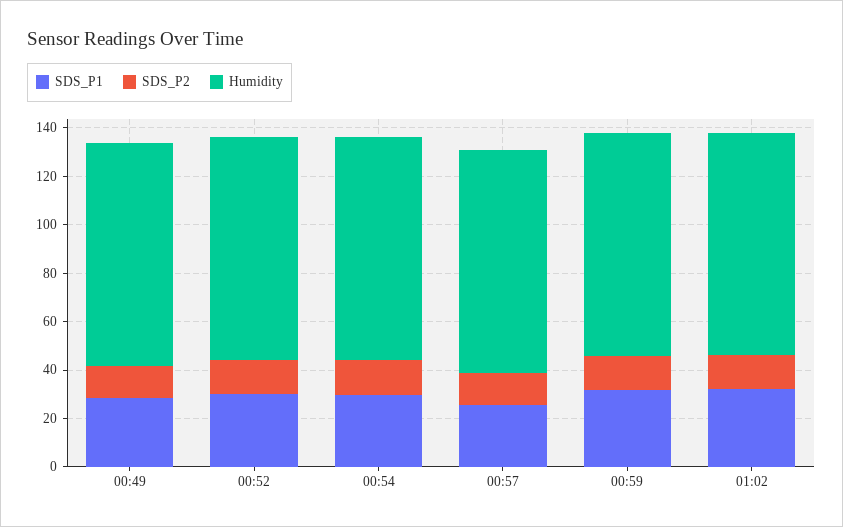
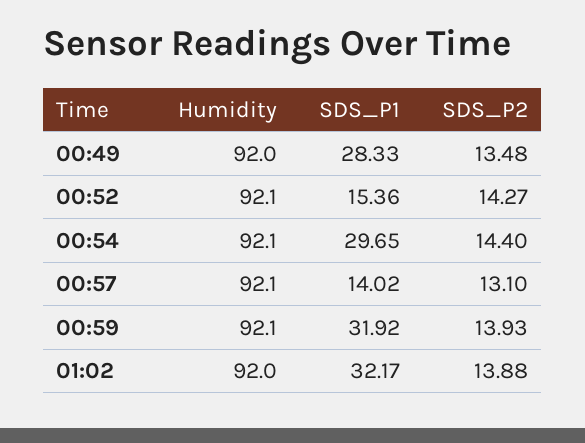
SDS_P1, 00:52: 30 -> 15.36
SDS_P1, 00:57: 25 -> 14.02

